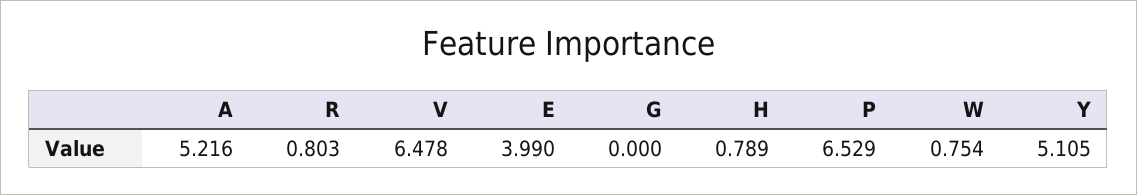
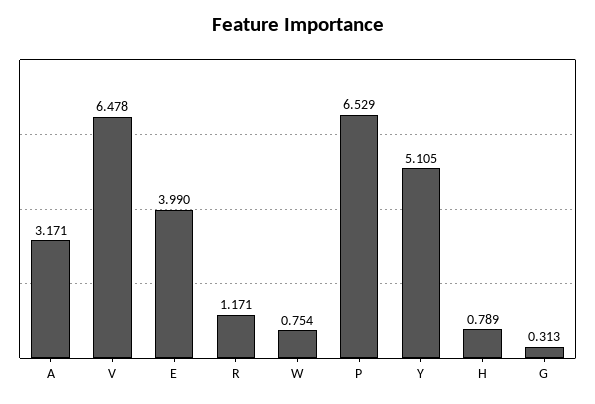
A: 5.216 -> 3.171
R: 0.803 -> 1.171
G: 0 -> 0.313

